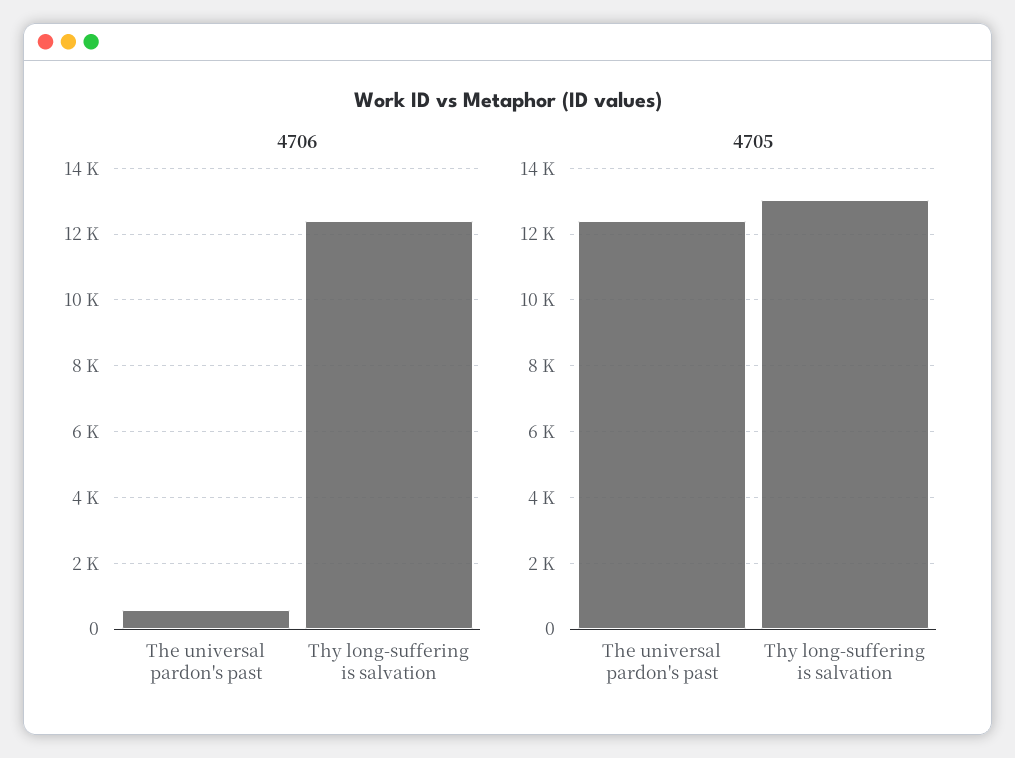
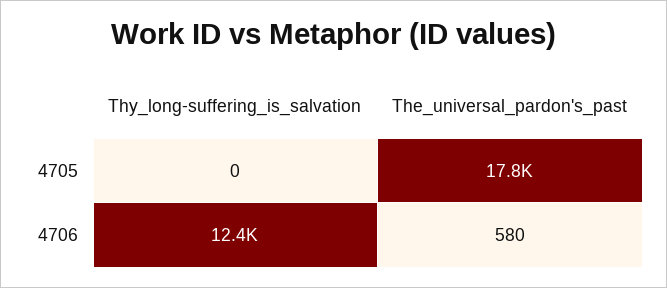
4705, The universal pardon's past: 12400 -> 17800
4705, Thy long-suffering is salvation: 13000 -> 0

